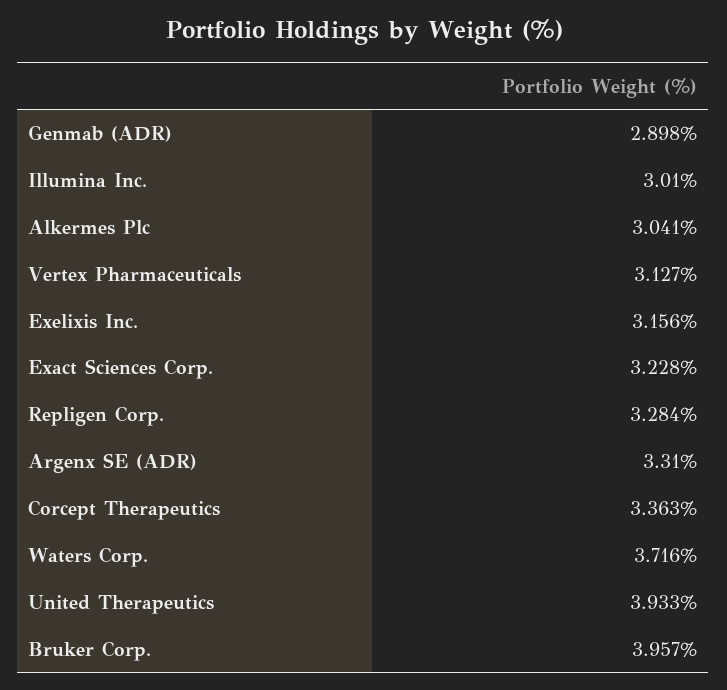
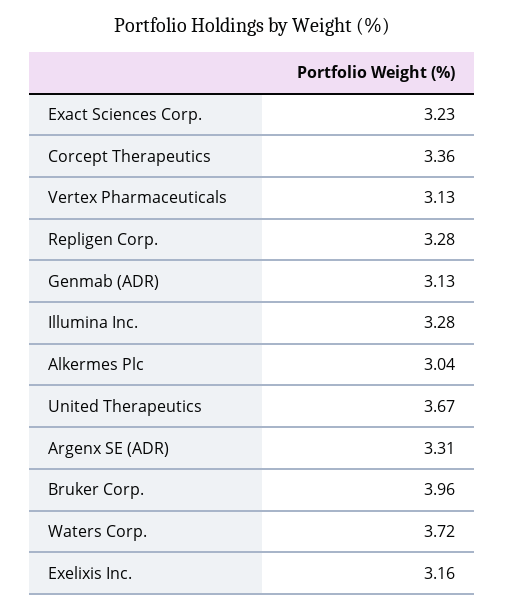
Genmab (ADR): 2.898 -> 3.13
Illumina Inc.: 3.01 -> 3.28
United Therapeutics: 3.933 -> 3.67

